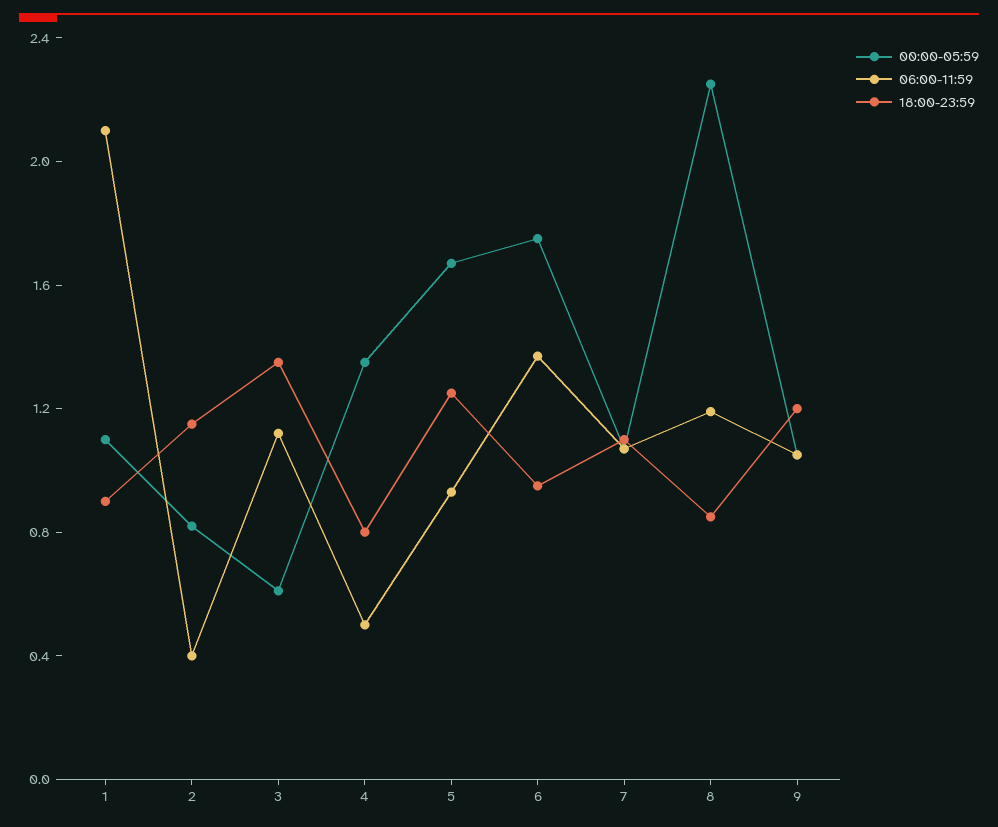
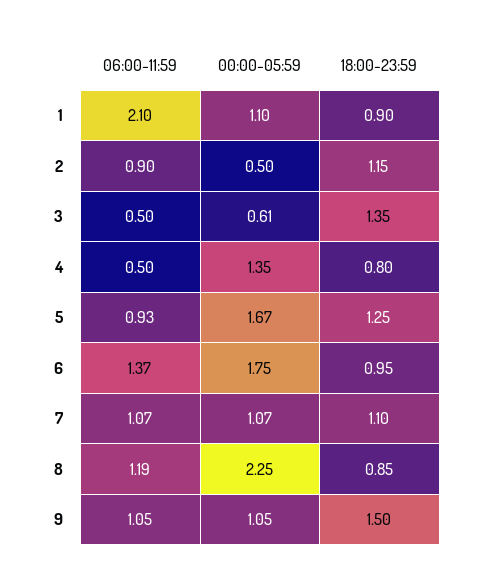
00:00-05:59, 2: 0.8 -> 0.5
06:00-11:59, 2: 0.4 -> 0.9
06:00-11:59, 3: 1.1 -> 0.5
18:00-23:59, 9: 1.2 -> 1.5

